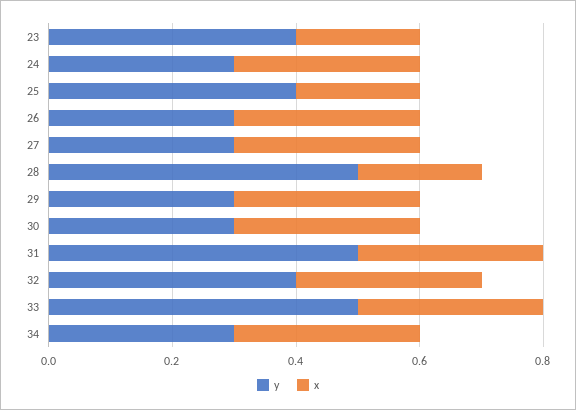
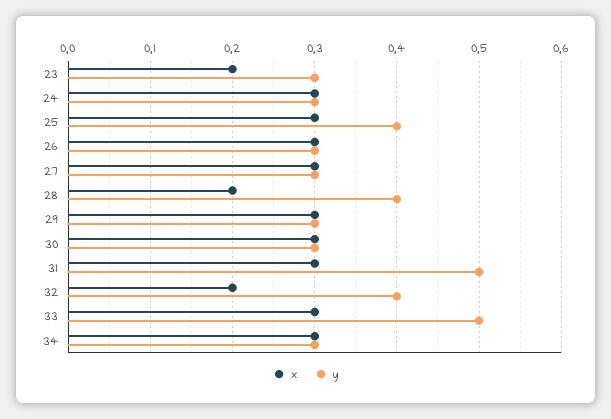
y, 23: 0.4 -> 0.3
x, 25: 0.2 -> 0.3
y, 28: 0.5 -> 0.4
x, 32: 0.3 -> 0.2

